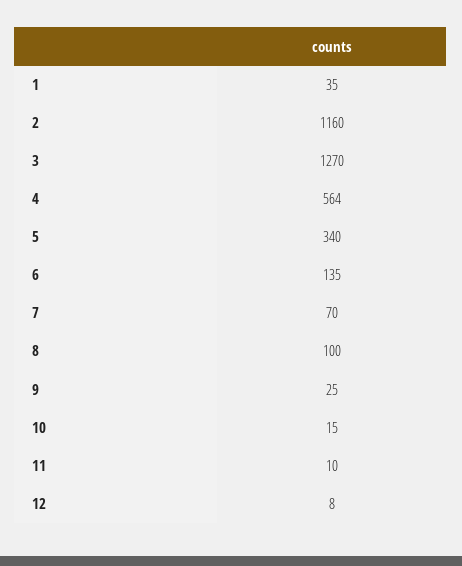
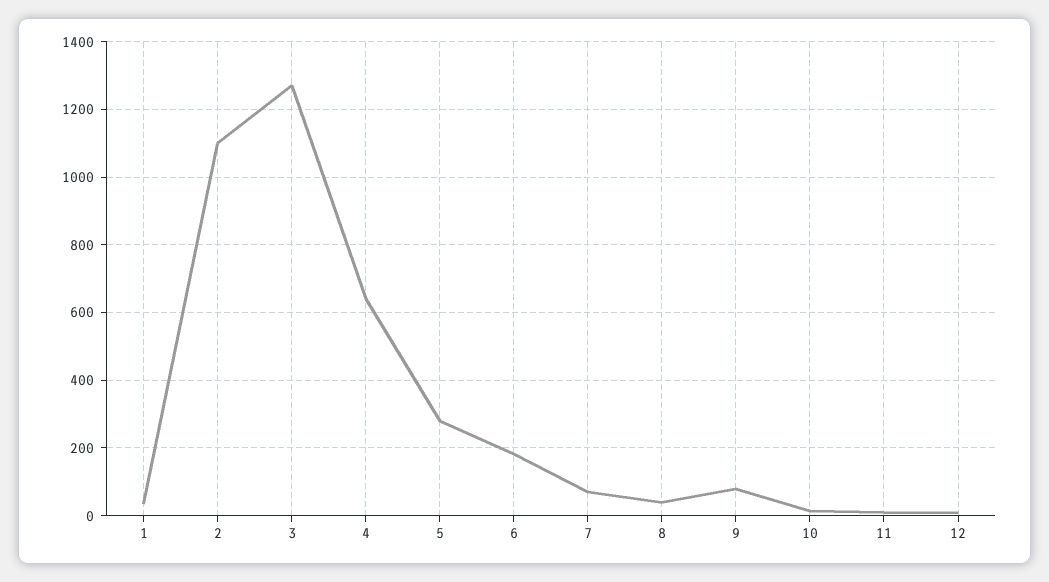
2: 1160 -> 1100
4: 564 -> 640
5: 340 -> 280
6: 135 -> 180
8: 100 -> 40
9: 25 -> 80

